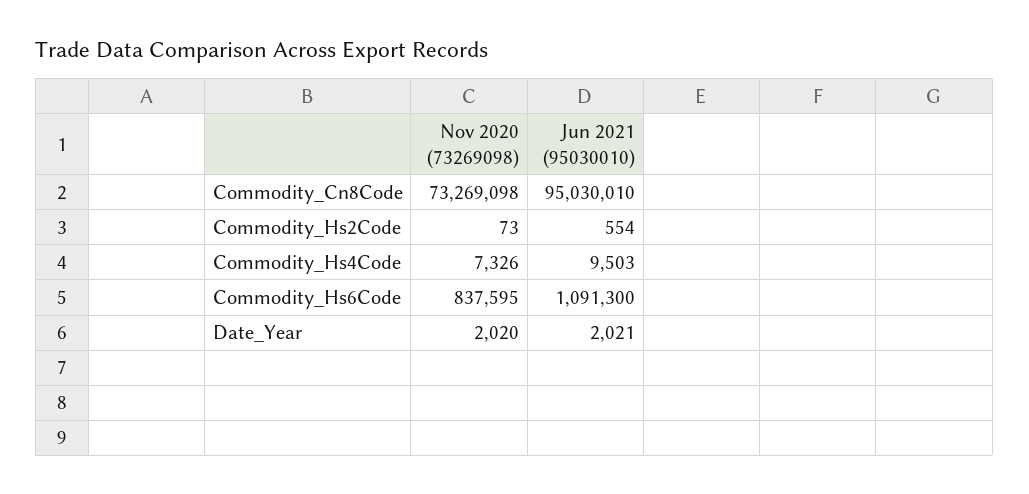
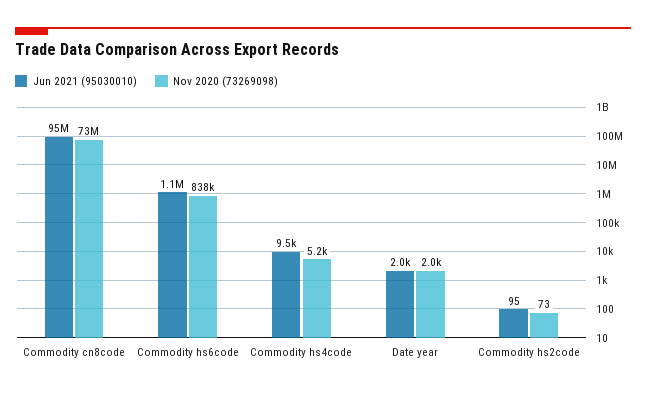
Jun 2021 (95030010), Commodity_Hs2Code: 554 -> 95
Nov 2020 (73269098), Commodity_Hs4Code: 7326 -> 5200

